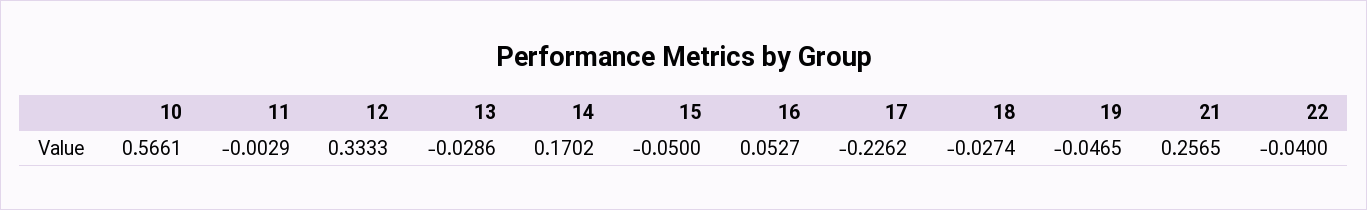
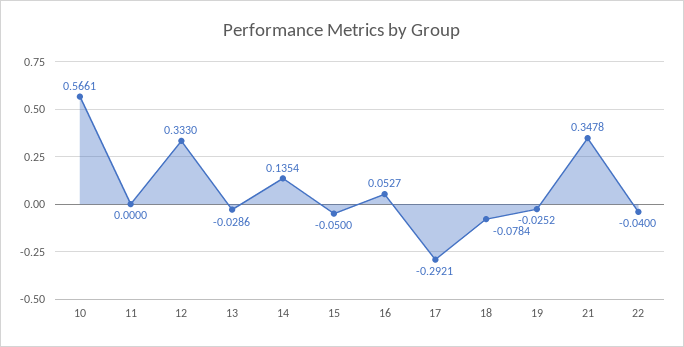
11: -0.0029 -> 0
12: 0.3333 -> 0.333
14: 0.1702 -> 0.1354
17: -0.2262 -> -0.2921
18: -0.0274 -> -0.0784
19: -0.0465 -> -0.0252
21: 0.2565 -> 0.3478

